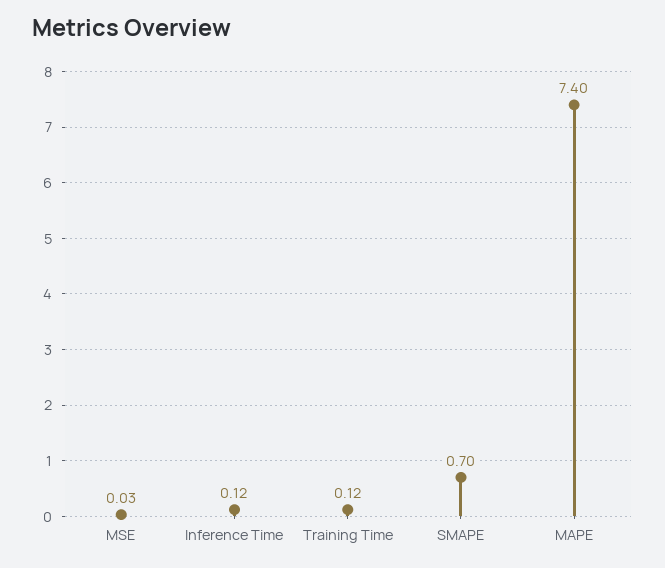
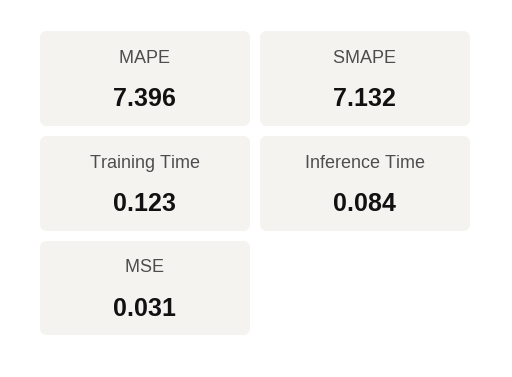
Inference Time: 0.12 -> 0.084
SMAPE: 0.7 -> 7.132

